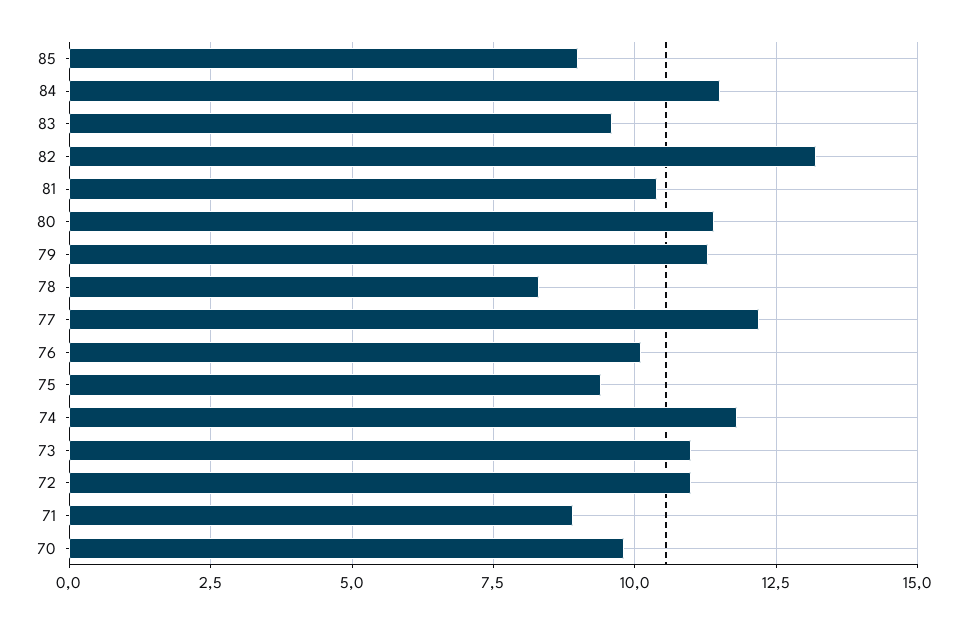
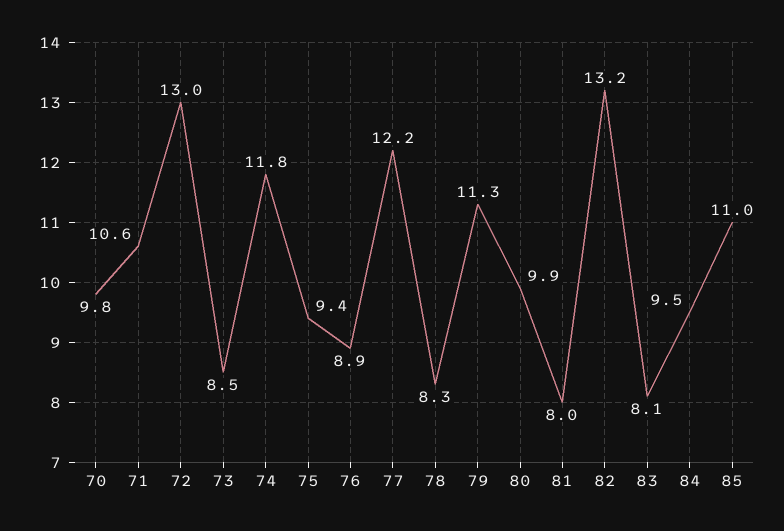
85: 9 -> 11
84: 11.5 -> 9.5
83: 9.5 -> 8.1
81: 10.5 -> 8
80: 11.5 -> 9.9
76: 10 -> 8.9
73: 11 -> 8.5
72: 11 -> 13
71: 9 -> 10.6

